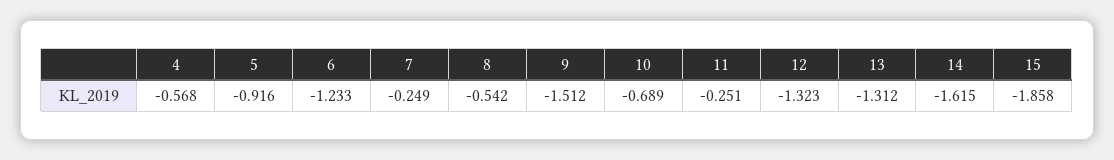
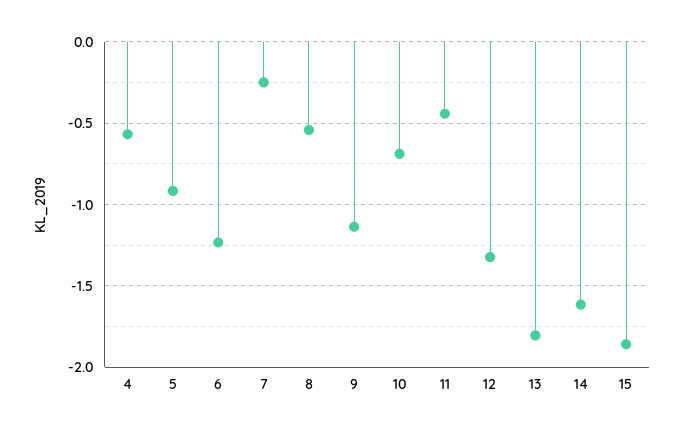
9: -1.512 -> -1.15
11: -0.251 -> -0.45
13: -1.312 -> -1.8

